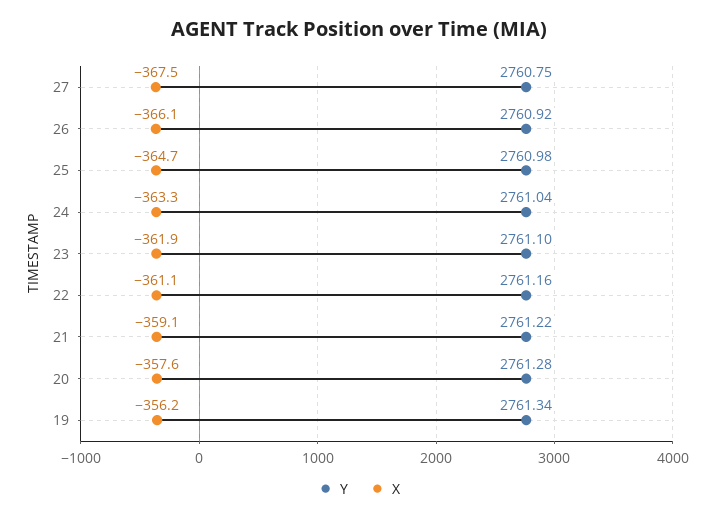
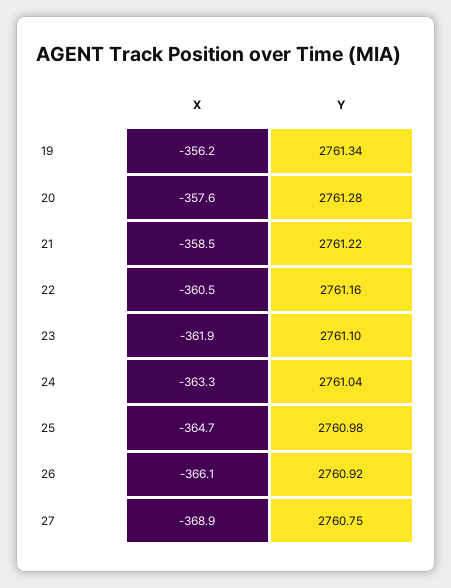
X, 27: -367.5 -> -368.9
X, 22: -361.1 -> -360.5
X, 21: -359.1 -> -358.5

